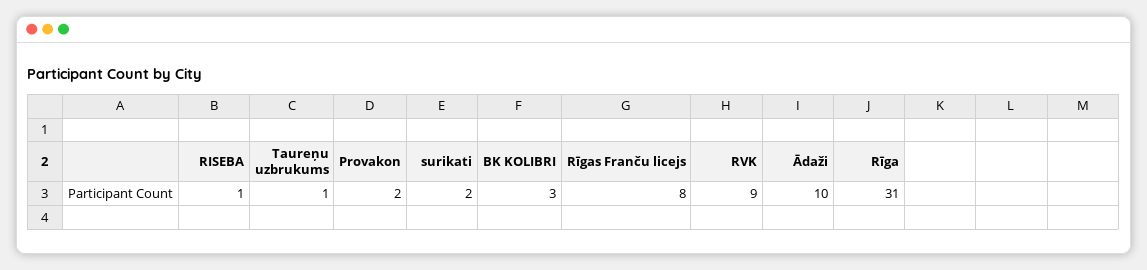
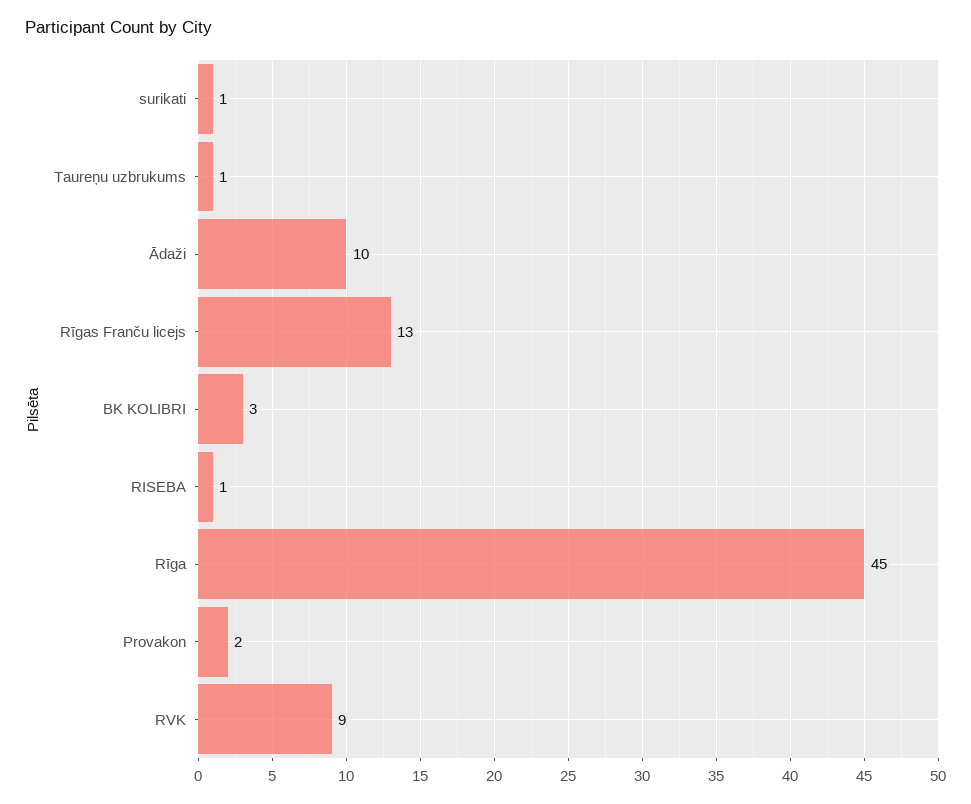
surikati: 2 -> 1
Rīgas Franču licejs: 8 -> 13
Rīga: 31 -> 45

